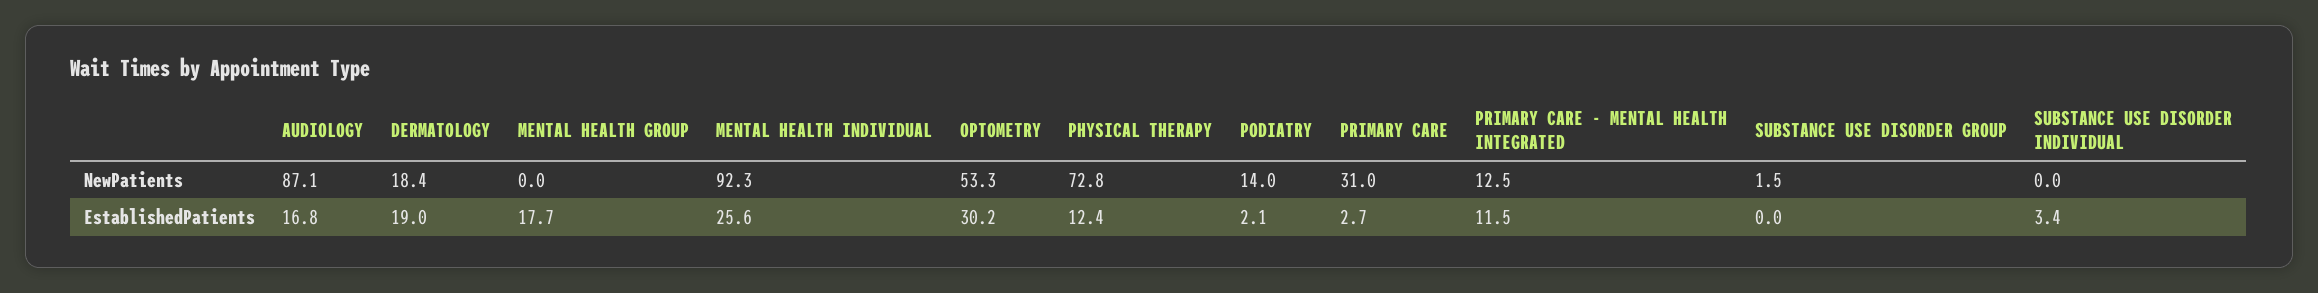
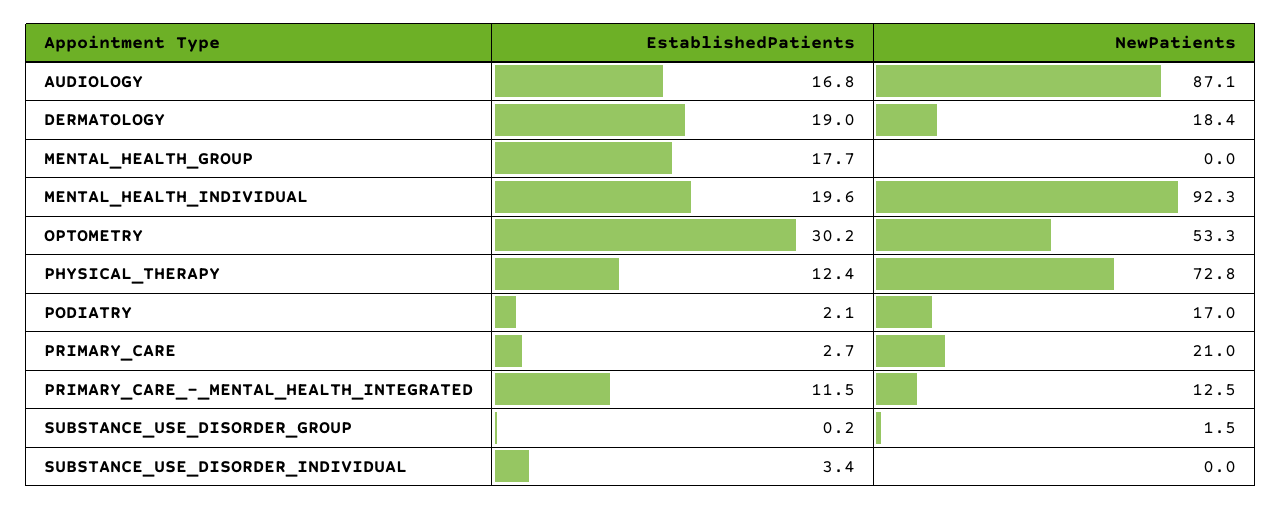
PODIATRY, NewPatients: 14 -> 17
PRIMARY CARE, NewPatients: 31 -> 21
MENTAL HEALTH INDIVIDUAL, EstablishedPatients: 25.6 -> 19.6
SUBSTANCE USE DISORDER GROUP, EstablishedPatients: 0 -> 0.2

